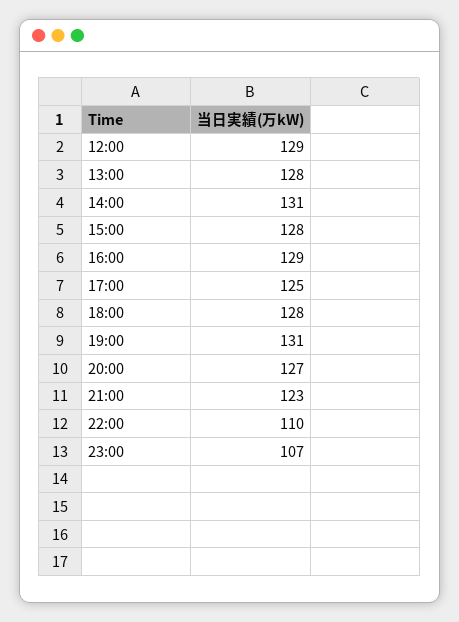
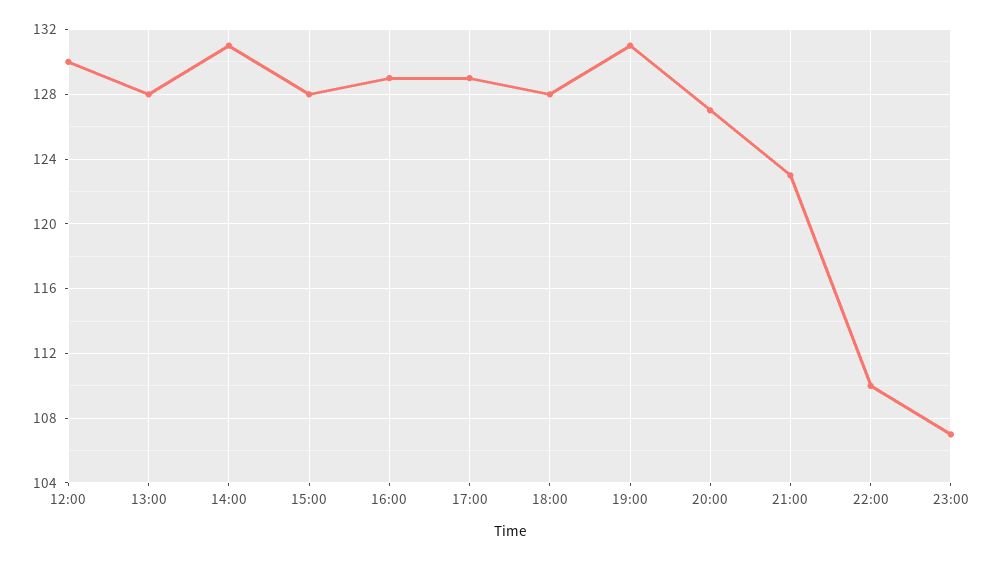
12:00: 129 -> 130
17:00: 125 -> 129

